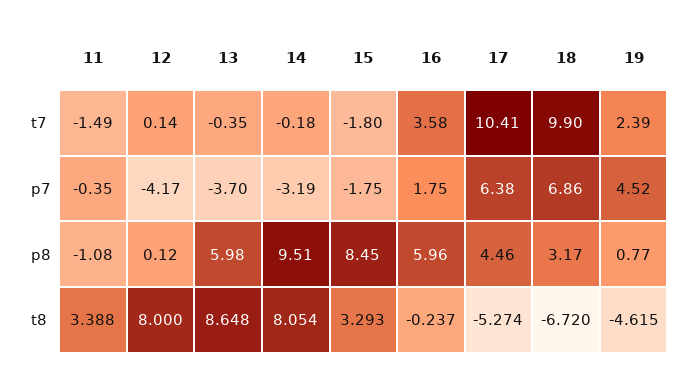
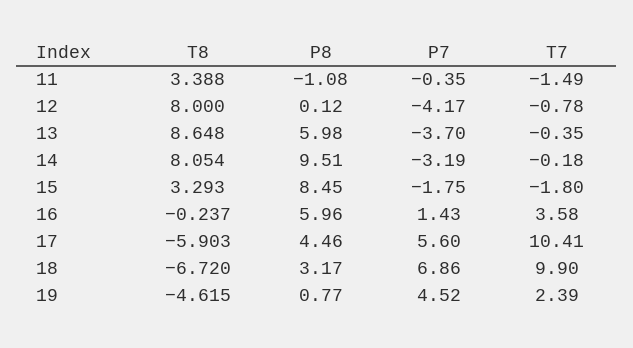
12, t7: 0.14 -> -0.78
16, p7: 1.75 -> 1.43
17, p7: 6.38 -> 5.6
17, t8: -5.274 -> -5.903

